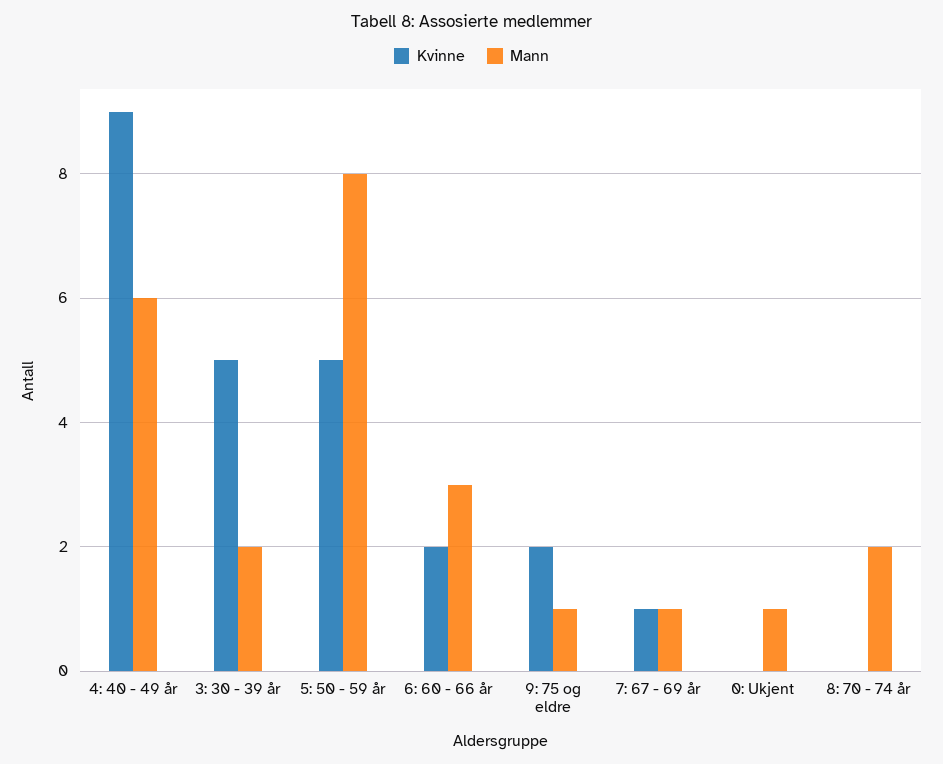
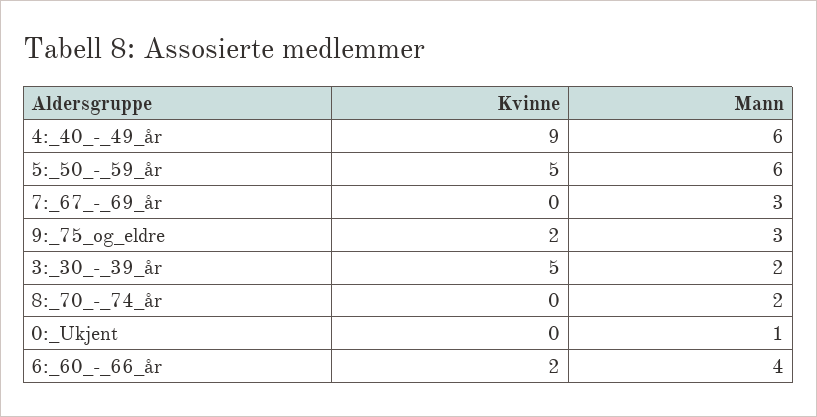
Mann, 5: 50 - 59 år: 8 -> 6
Mann, 6: 60 - 66 år: 3 -> 4
Mann, 9: 75 og eldre: 1 -> 3
Kvinne, 7: 67 - 69 år: 1 -> 0
Mann, 7: 67 - 69 år: 1 -> 3

